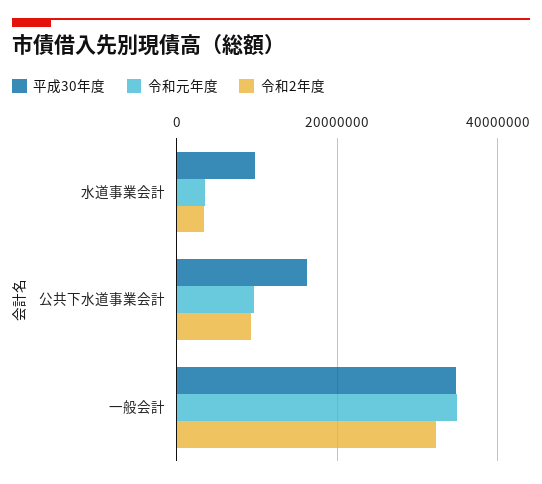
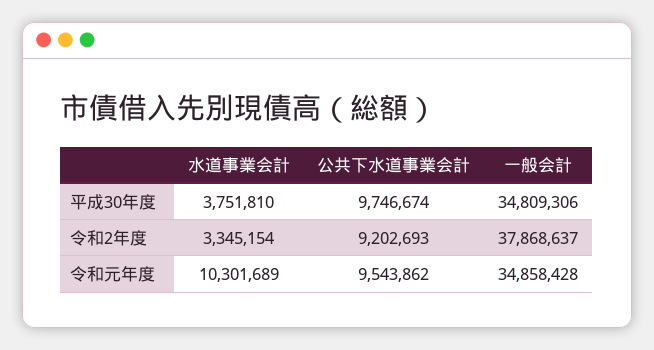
平成30年度, 水道事業会計: 10000000 -> 3751810
令和元年度, 水道事業会計: 4000000 -> 10301689
平成30年度, 公共下水道事業会計: 16000000 -> 9746674
令和2年度, 一般会計: 32000000 -> 37868637

